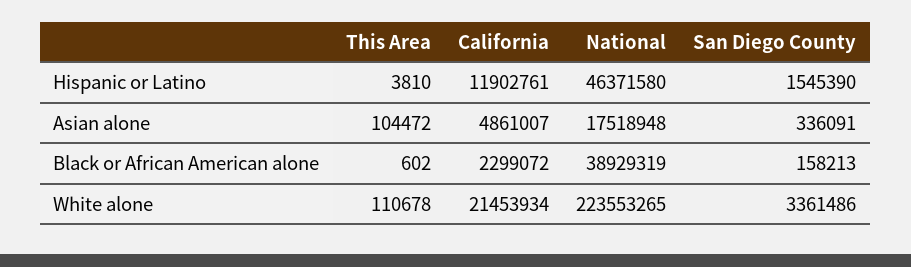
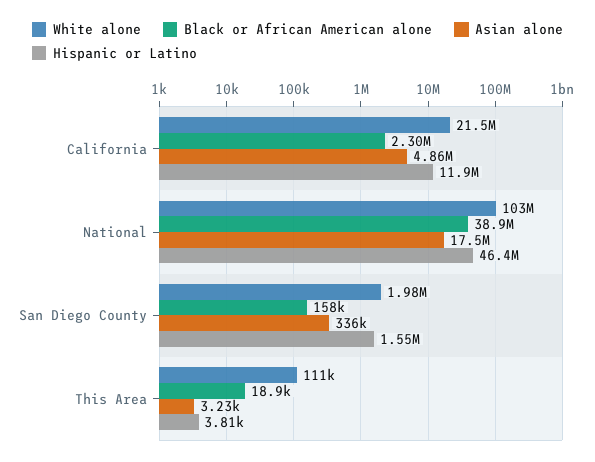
Asian alone, This Area: 104472 -> 3230
Black or African American alone, This Area: 602 -> 18900
White alone, National: 223553265 -> 103000000
White alone, San Diego County: 3361486 -> 1980000

